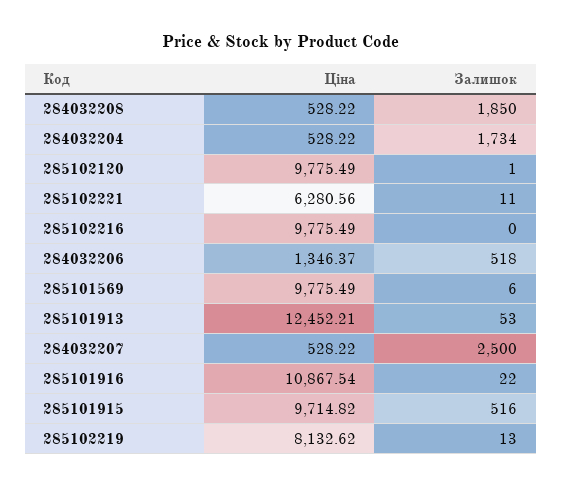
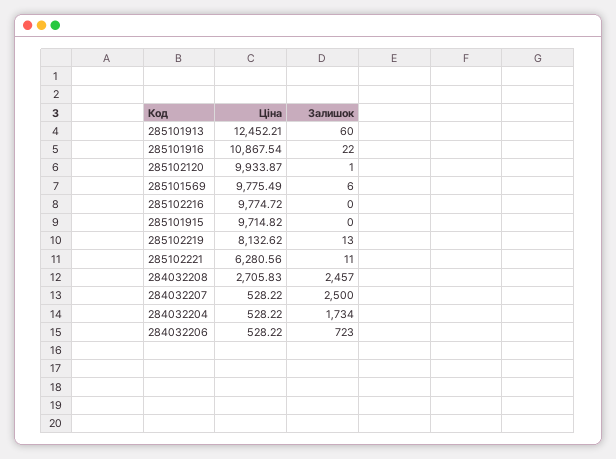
Ціна, 284032208: 528.22 -> 2705.83
Залишок, 284032208: 1850 -> 2457
Ціна, 285102120: 9775.49 -> 9933.87
Ціна, 285102216: 9775.49 -> 9774.72
Ціна, 284032206: 1346.37 -> 528.22
Залишок, 284032206: 518 -> 723
Залишок, 285101913: 53 -> 60
Залишок, 285101915: 516 -> 0

